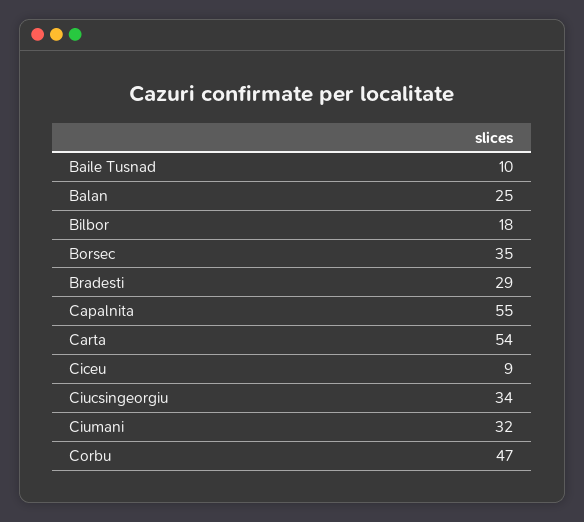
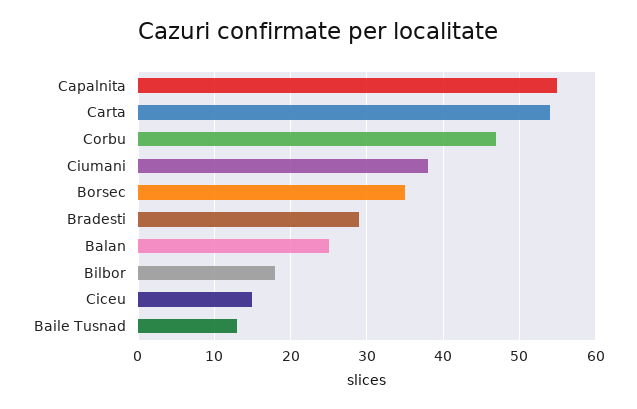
Baile Tusnad: 10 -> 13
Ciceu: 9 -> 15
Ciucsingeorgiu: 34 -> none
Ciumani: 32 -> 38

